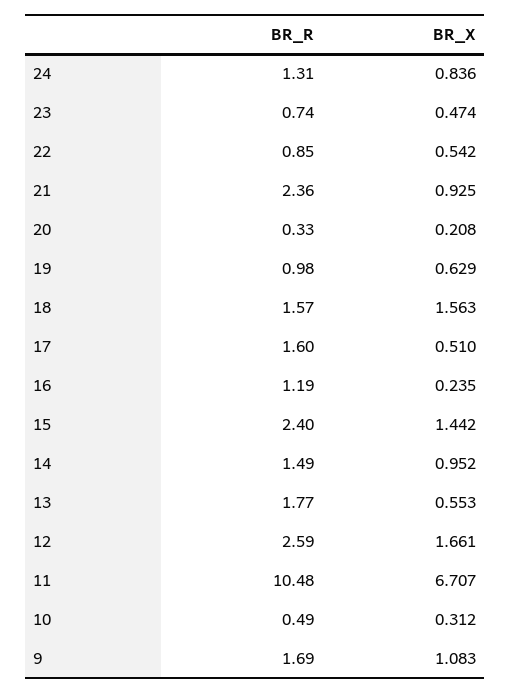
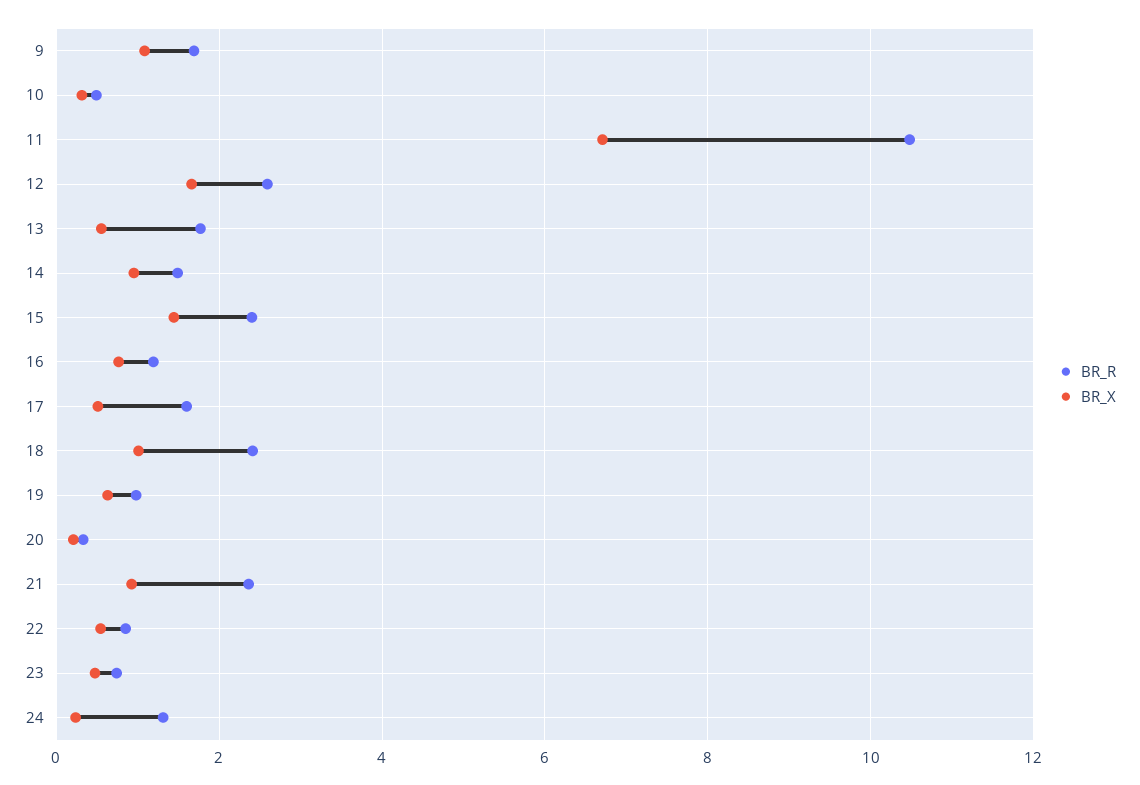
BR_X, 24: 0.836 -> 0.2
BR_R, 18: 1.57 -> 2.4
BR_X, 18: 1.563 -> 1
BR_X, 16: 0.235 -> 0.8

